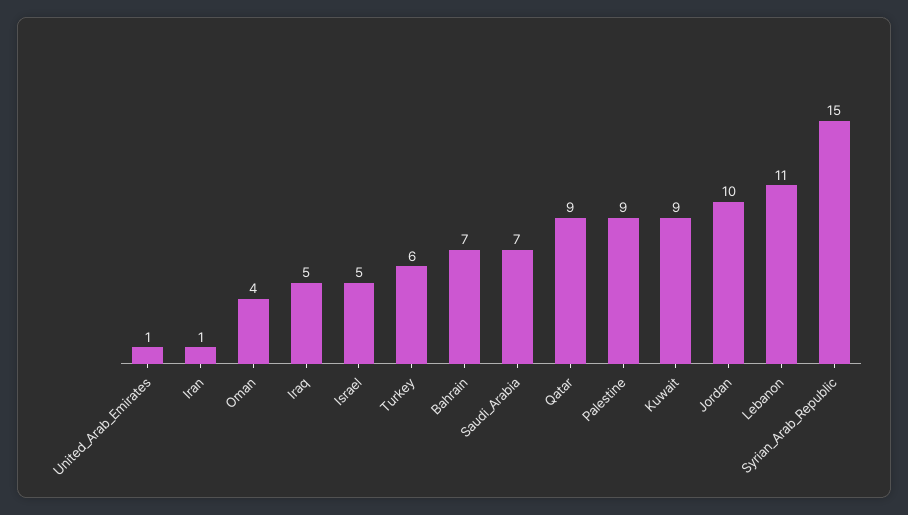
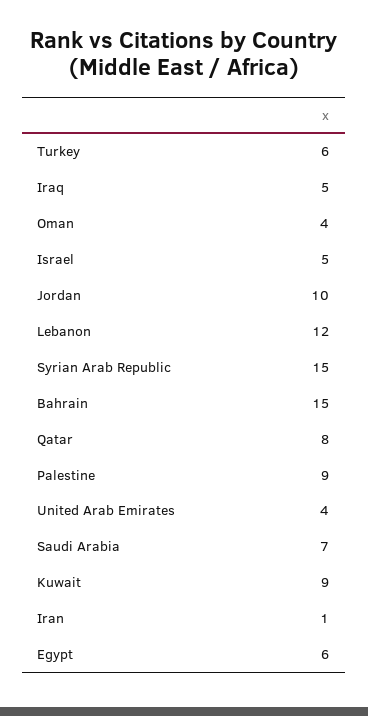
United_Arab_Emirates: 1 -> 4
Bahrain: 7 -> 15
Qatar: 9 -> 8
Lebanon: 11 -> 12
Egypt: none -> 6

